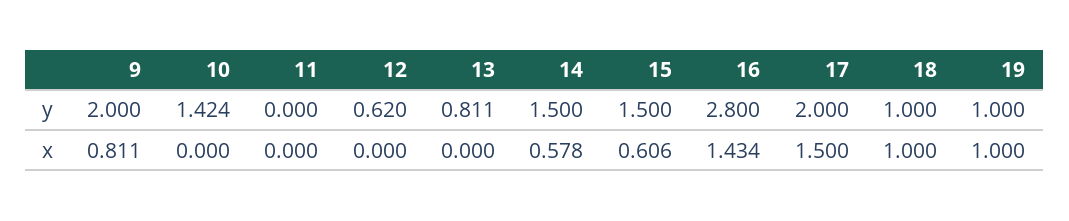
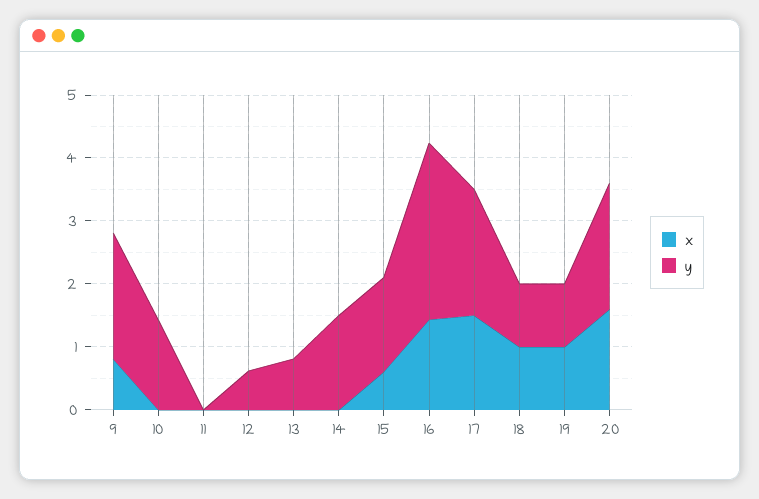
x, 14: 0.578 -> 0
x, 20: none -> 1.6
y, 20: none -> 2

